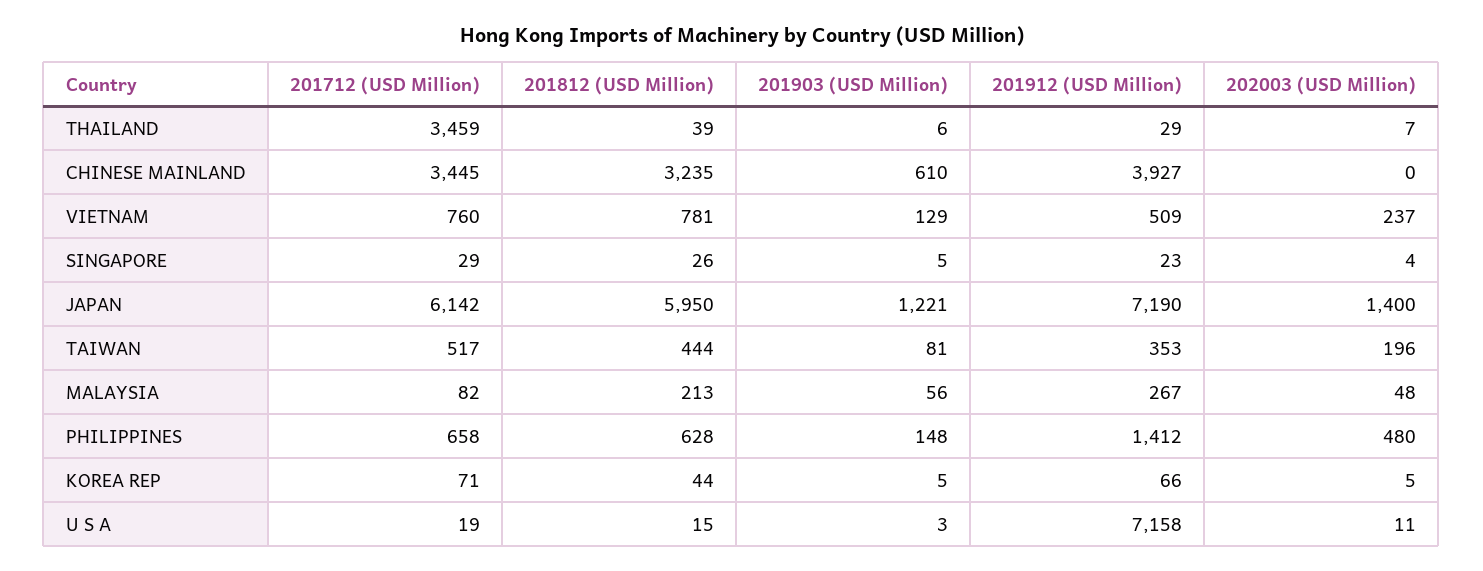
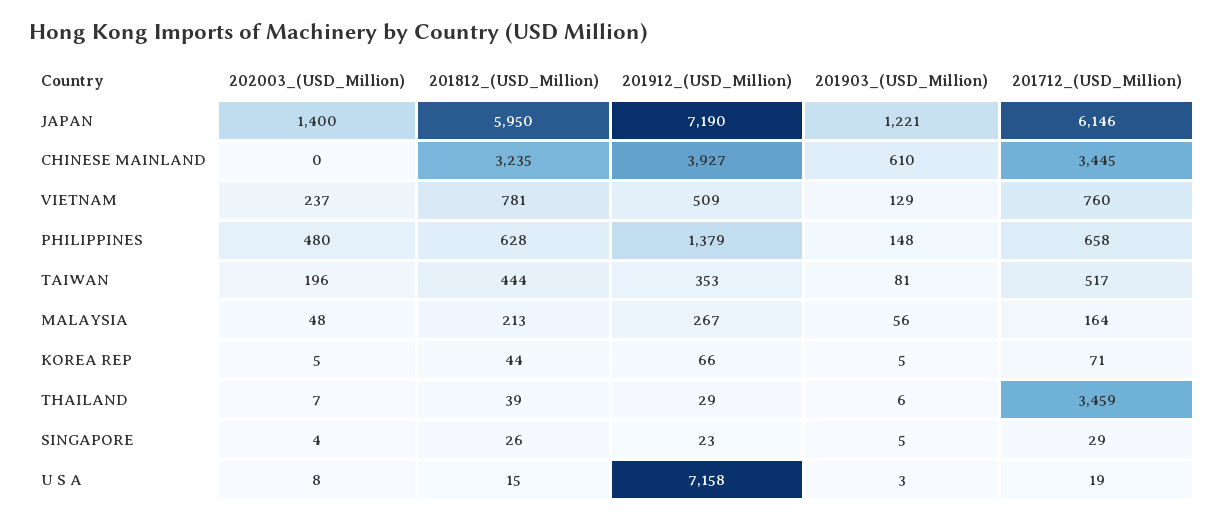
201712 (USD Million), JAPAN: 6142 -> 6146
201712 (USD Million), MALAYSIA: 82 -> 164
201912 (USD Million), PHILIPPINES: 1412 -> 1379
202003 (USD Million), U S A: 11 -> 8

